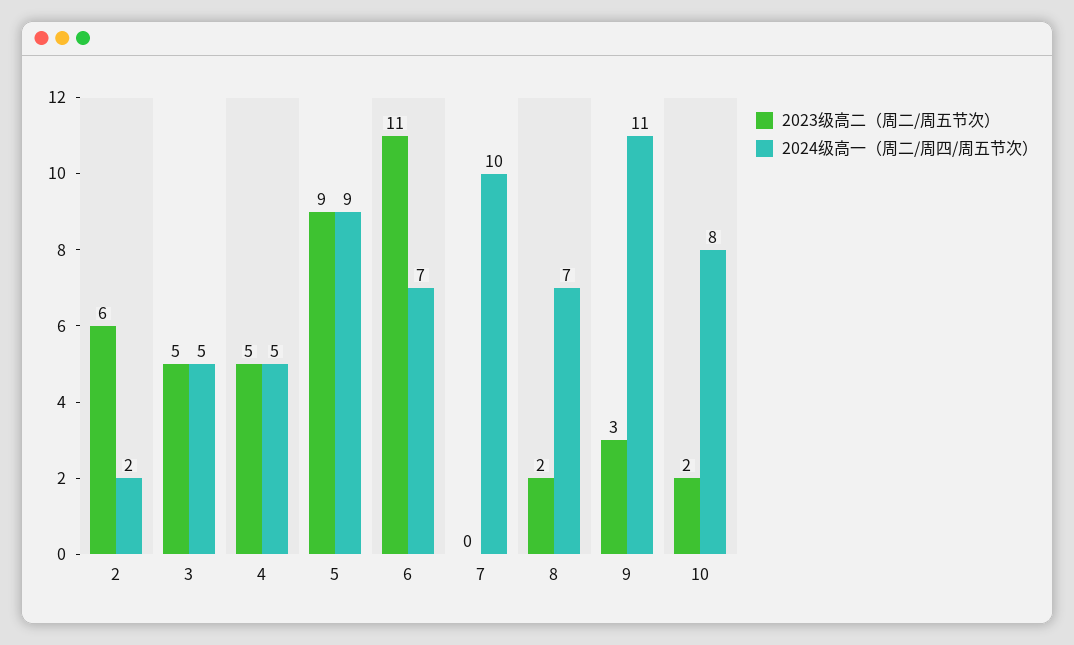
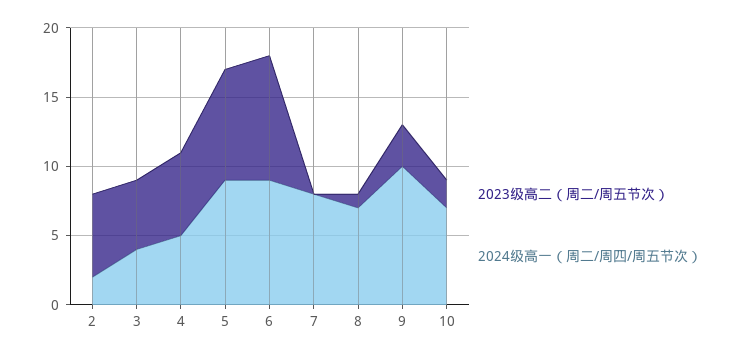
2024级高一（周二/周四/周五节次）, 3: 5 -> 4
2023级高二（周二/周五节次）, 4: 5 -> 6
2023级高二（周二/周五节次）, 5: 9 -> 8
2023级高二（周二/周五节次）, 6: 11 -> 9
2024级高一（周二/周四/周五节次）, 6: 7 -> 9
2024级高一（周二/周四/周五节次）, 7: 10 -> 8
2023级高二（周二/周五节次）, 8: 2 -> 1
2024级高一（周二/周四/周五节次）, 9: 11 -> 10
2024级高一（周二/周四/周五节次）, 10: 8 -> 7

